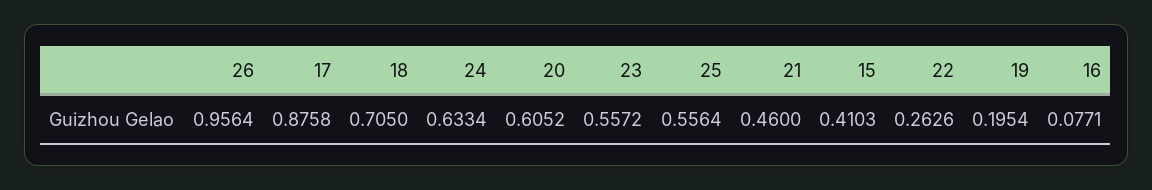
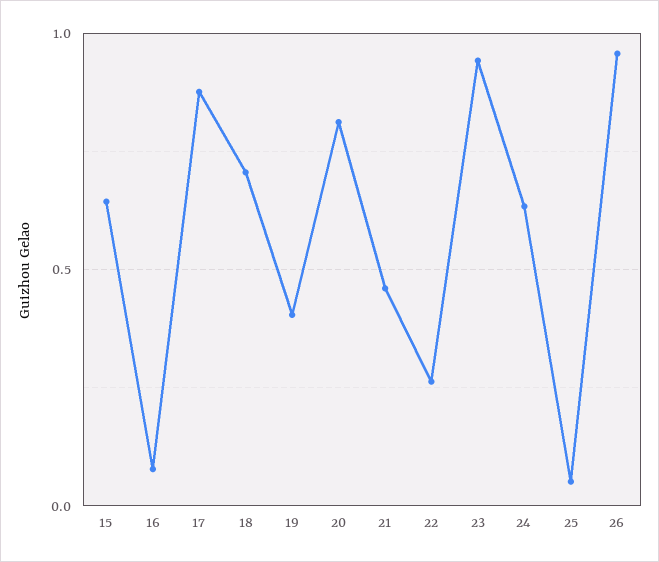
20: 0.6052 -> 0.8
23: 0.5572 -> 0.95
25: 0.5564 -> 0.05
15: 0.4103 -> 0.65
19: 0.1954 -> 0.4

